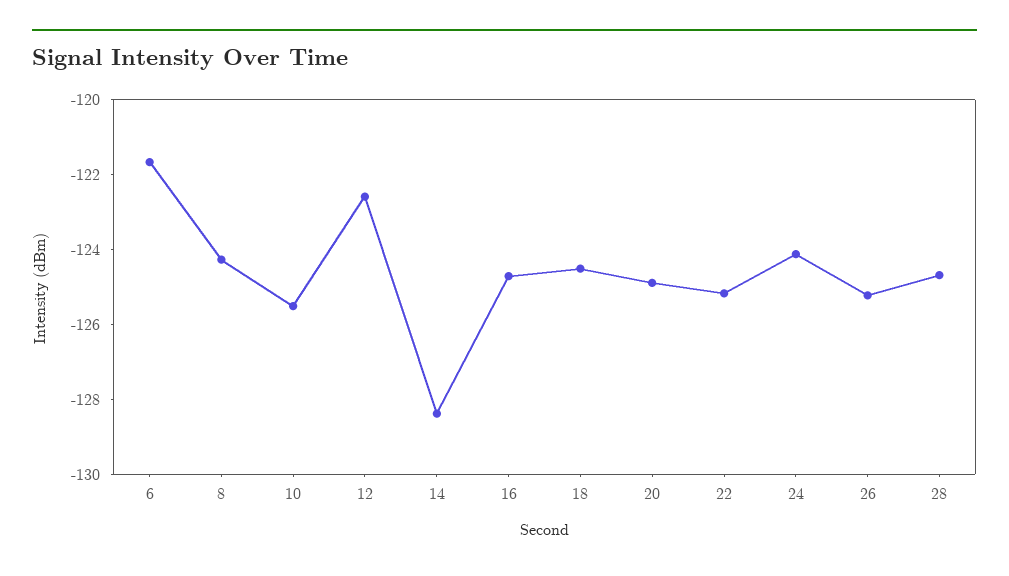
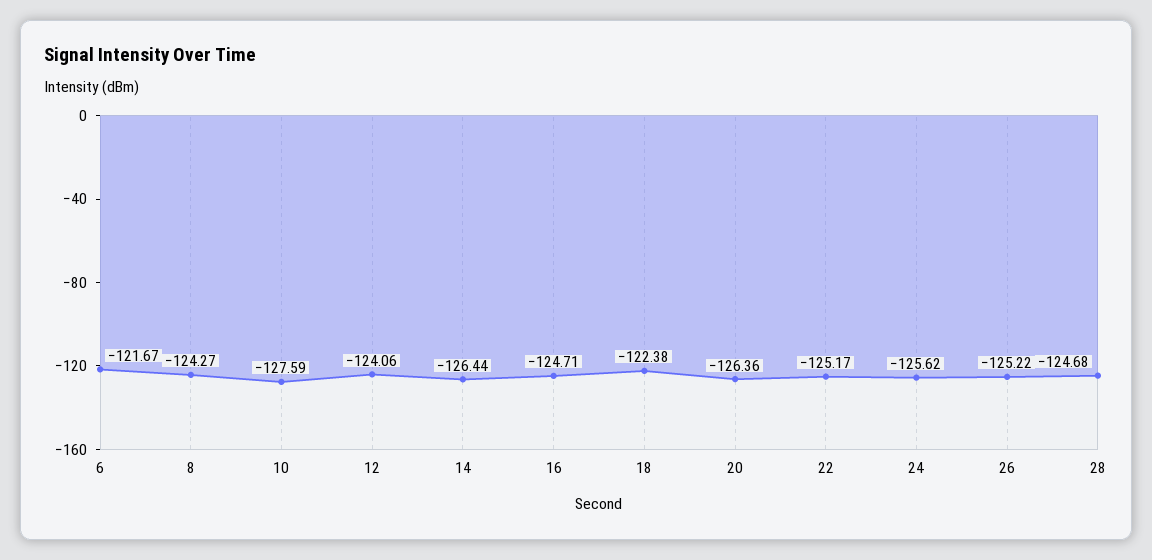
10: -125.5 -> -127.59
12: -122.5 -> -124.06
14: -128.5 -> -126.44
18: -124.5 -> -122.38
20: -125 -> -126.36
24: -124 -> -125.62

